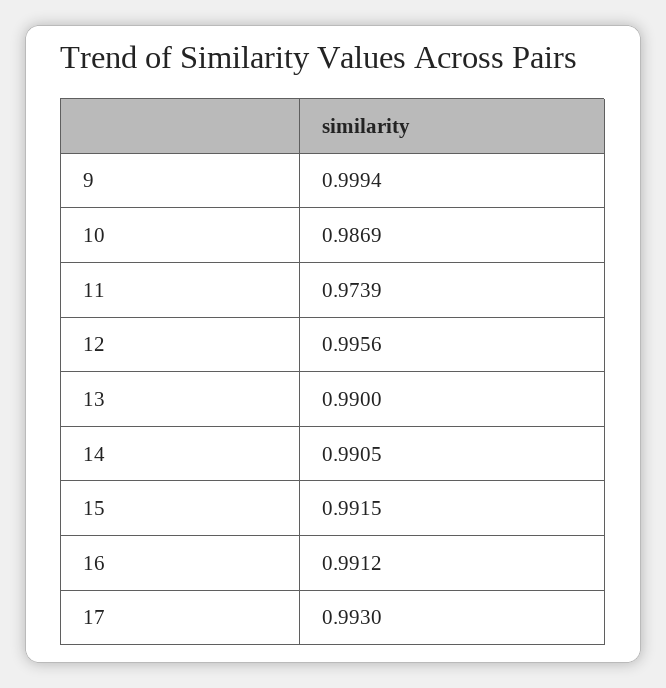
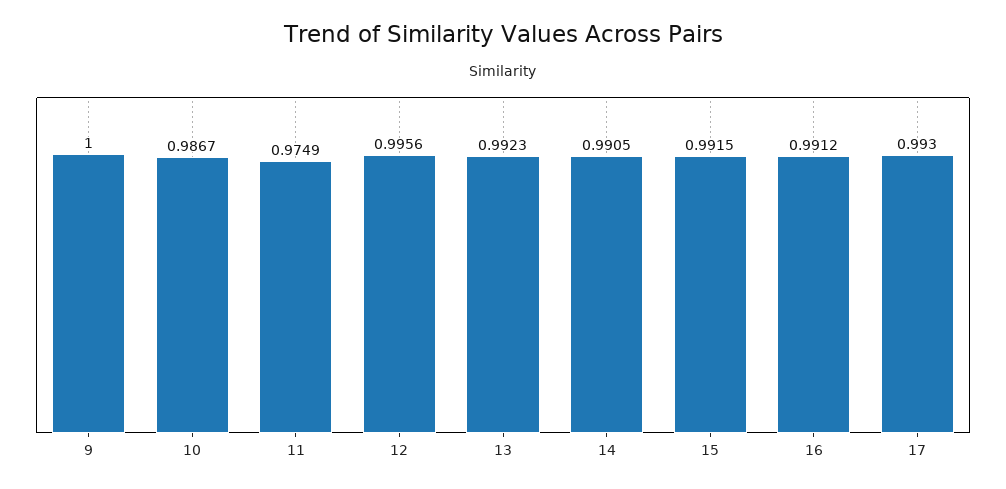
9: 0.9994 -> 1
10: 0.9869 -> 0.9867
11: 0.9739 -> 0.9749
13: 0.99 -> 0.9923

